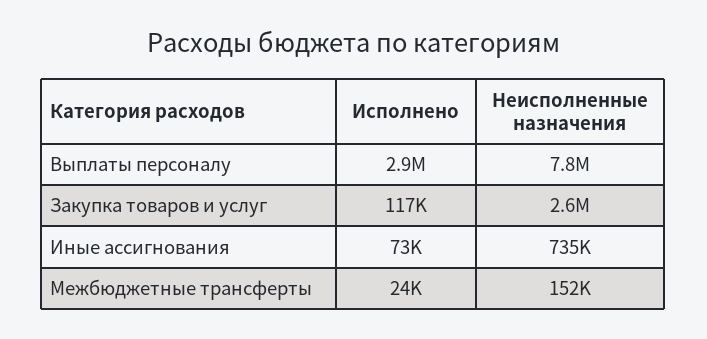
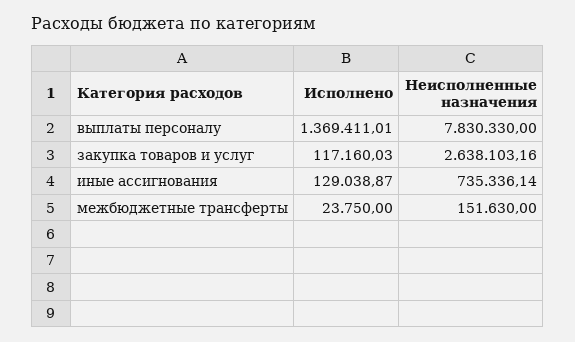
Исполнено, Выплаты персоналу: 2900000 -> 1369411.01
Исполнено, Иные ассигнования: 73000 -> 129038.87

